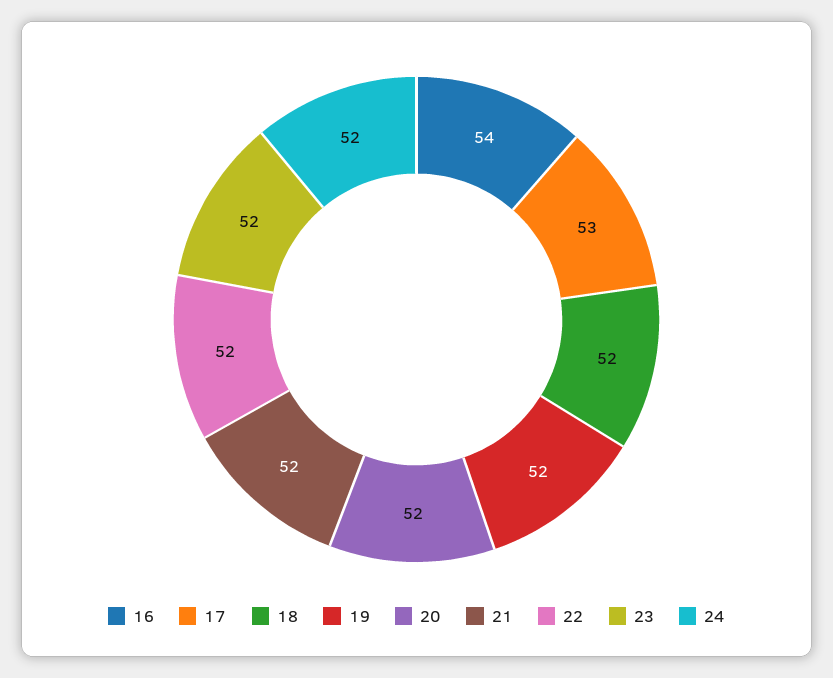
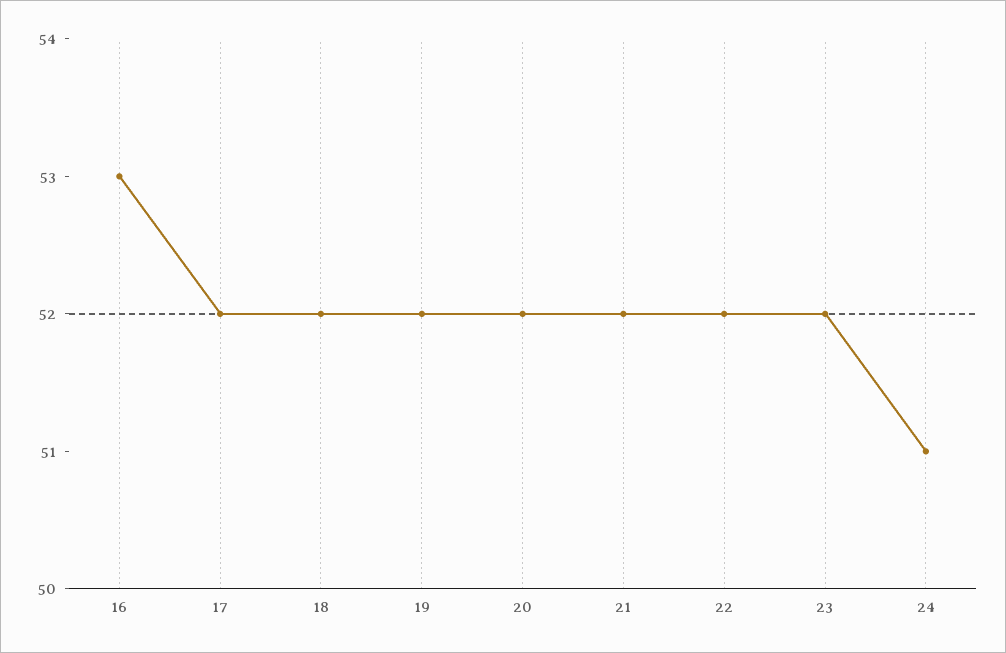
16: 54 -> 53
17: 53 -> 52
24: 52 -> 51

